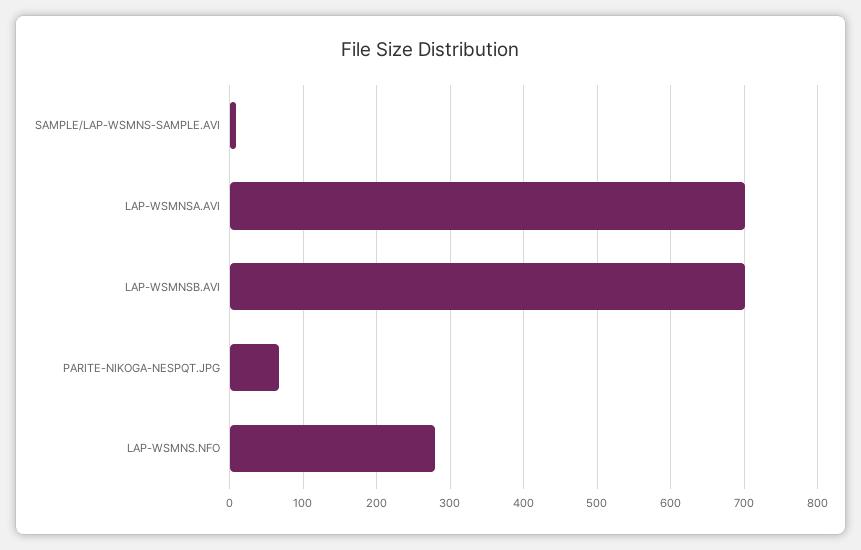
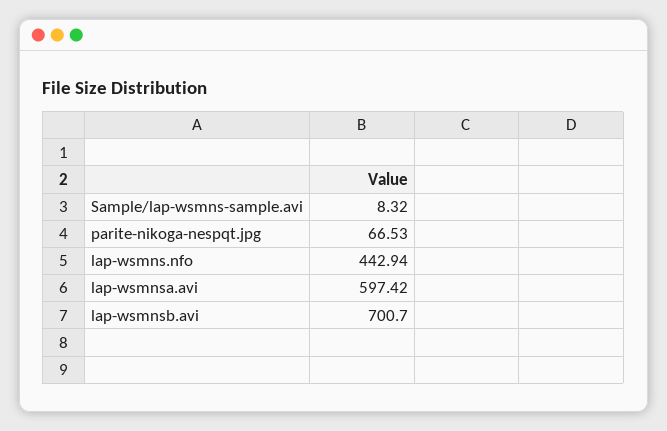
LAP-WSMNSA.AVI: 700 -> 597.42
LAP-WSMNS.NFO: 280 -> 442.94

